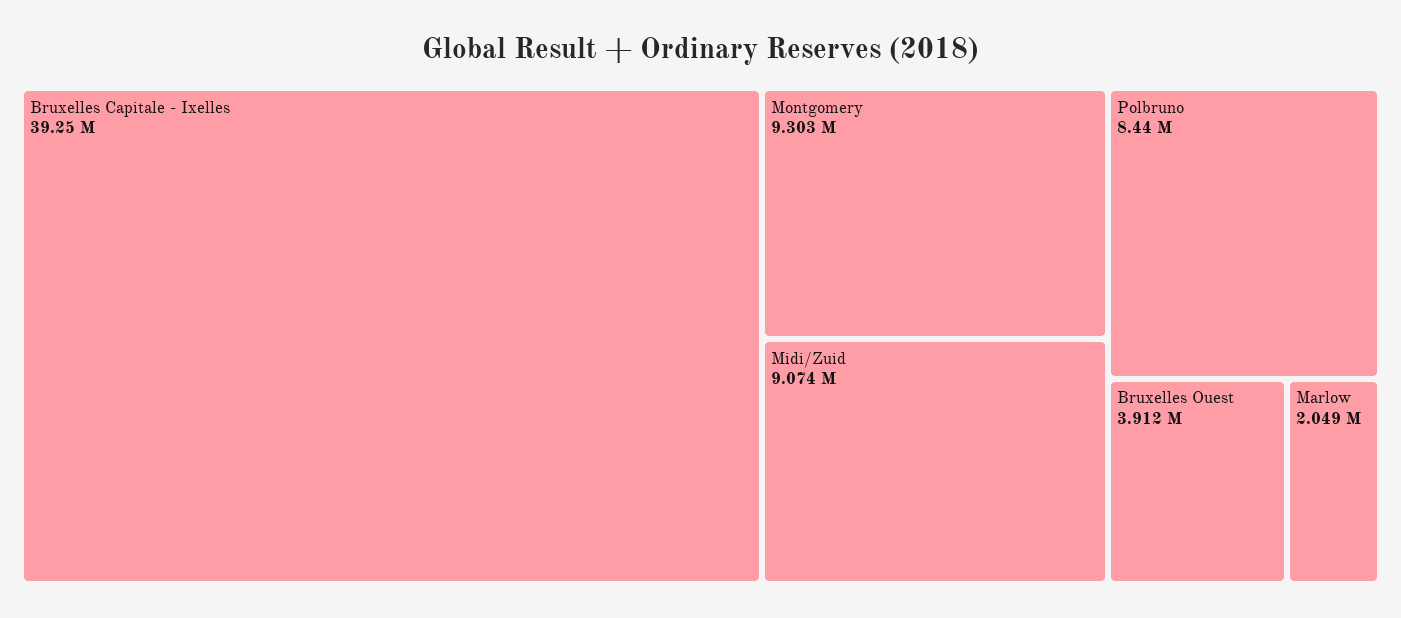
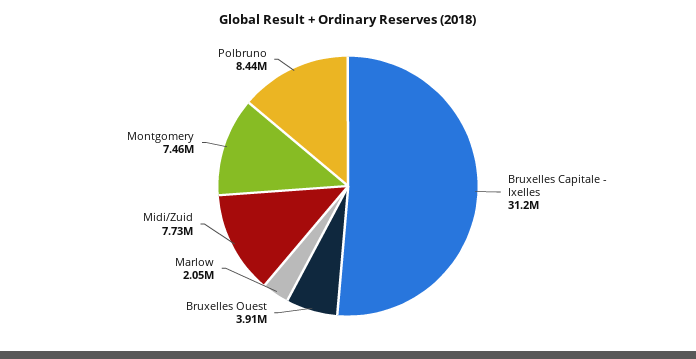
Bruxelles Capitale - Ixelles: 39250000 -> 31200000
Montgomery: 9303000 -> 7460000
Midi/Zuid: 9074000 -> 7730000

